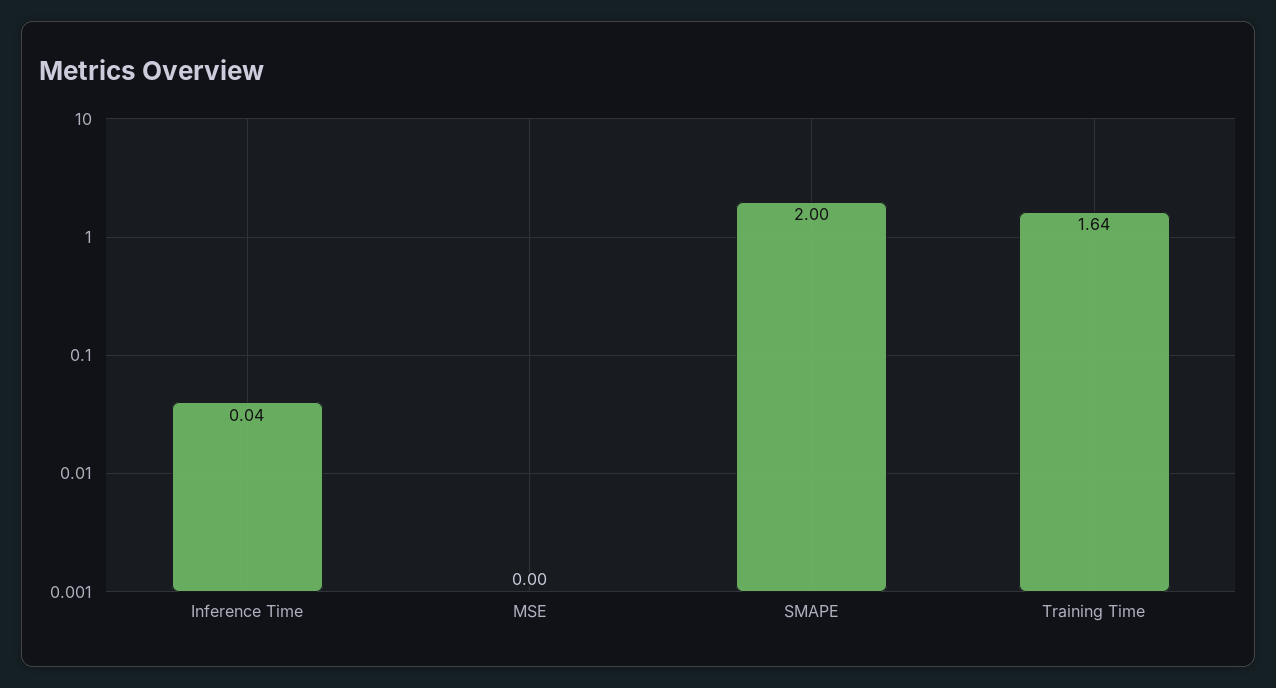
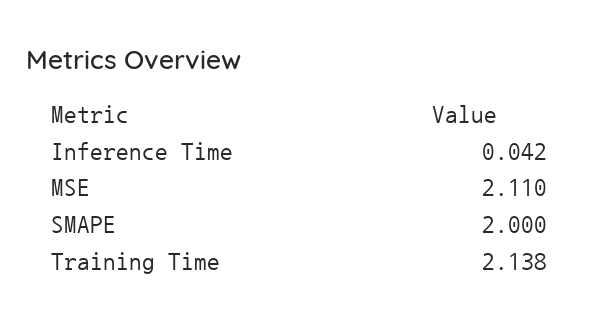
MSE: 0 -> 2.11
Training Time: 1.64 -> 2.138

